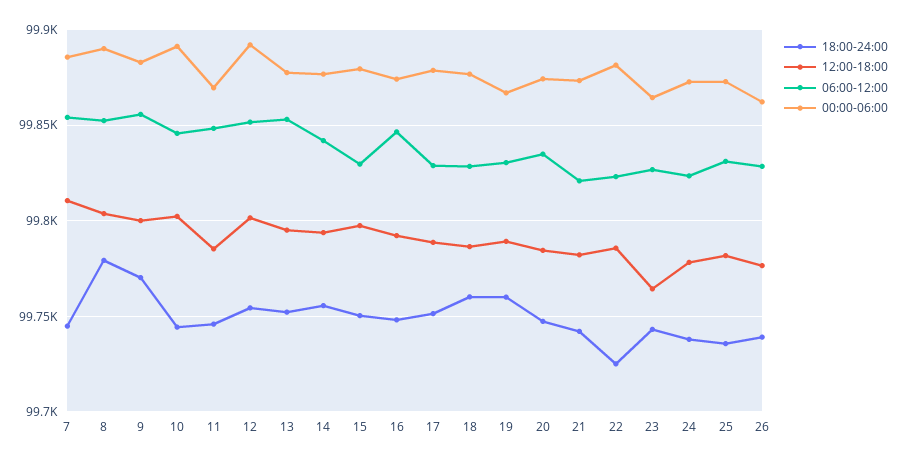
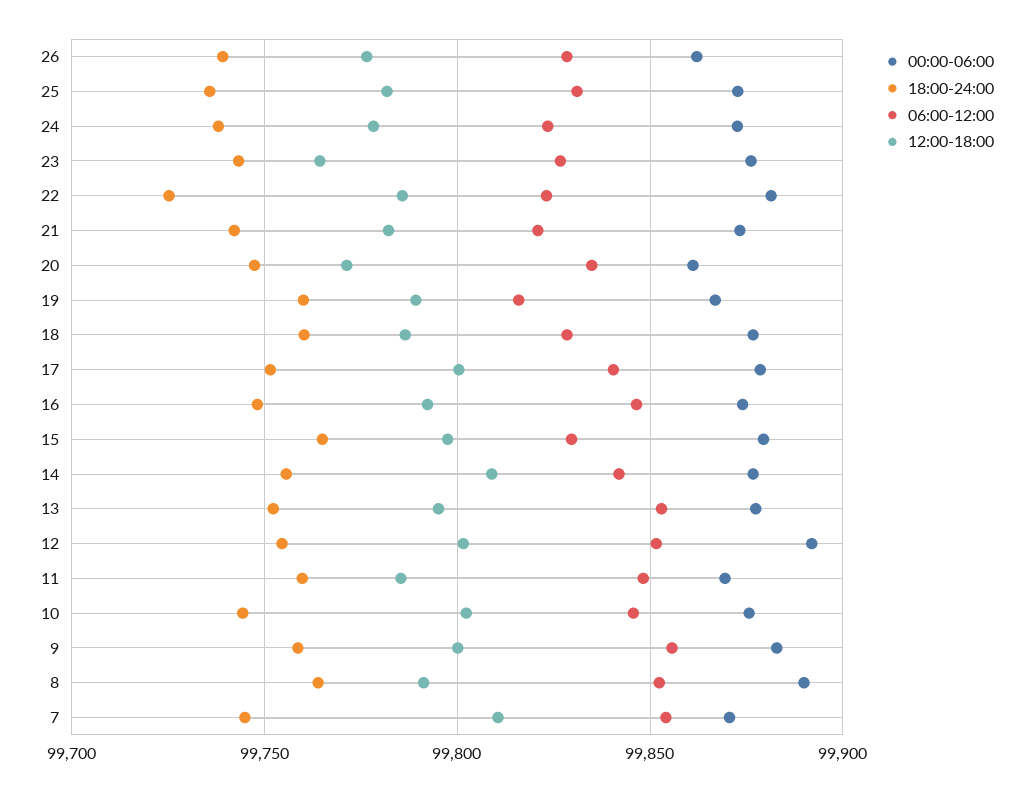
00:00-06:00, 7: 99885 -> 99870
18:00-24:00, 8: 99780 -> 99765
12:00-18:00, 8: 99805 -> 99790
18:00-24:00, 9: 99770 -> 99760
00:00-06:00, 10: 99890 -> 99875
18:00-24:00, 11: 99745 -> 99760
12:00-18:00, 14: 99795 -> 99810
18:00-24:00, 15: 99750 -> 99765
12:00-18:00, 17: 99790 -> 99800
06:00-12:00, 17: 99830 -> 99840
06:00-12:00, 19: 99830 -> 99815
12:00-18:00, 20: 99785 -> 99770
00:00-06:00, 20: 99875 -> 99860
00:00-06:00, 23: 99865 -> 99875

